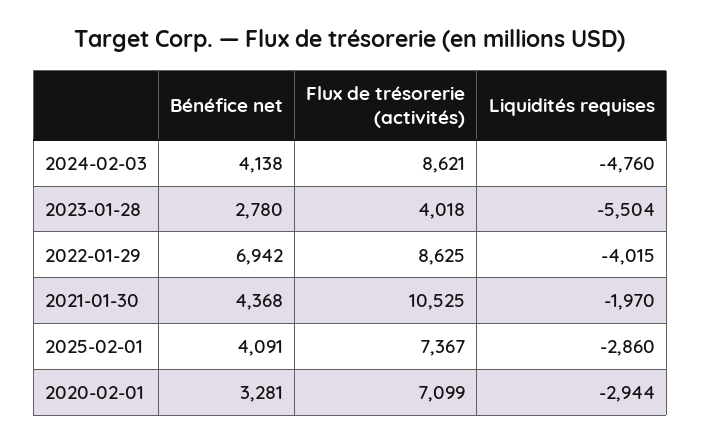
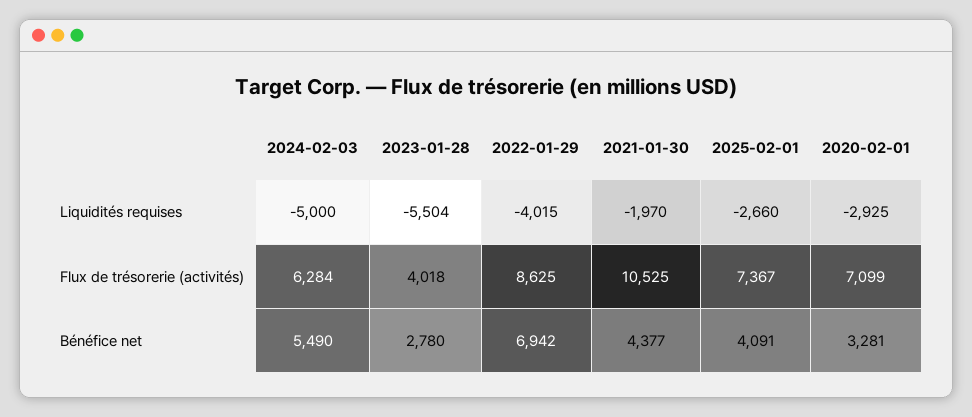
Bénéfice net, 2024-02-03: 4138 -> 5490
Flux de trésorerie (activités), 2024-02-03: 8621 -> 6284
Liquidités requises, 2024-02-03: -4760 -> -5000
Bénéfice net, 2021-01-30: 4368 -> 4377
Liquidités requises, 2025-02-01: -2860 -> -2660
Liquidités requises, 2020-02-01: -2944 -> -2925

